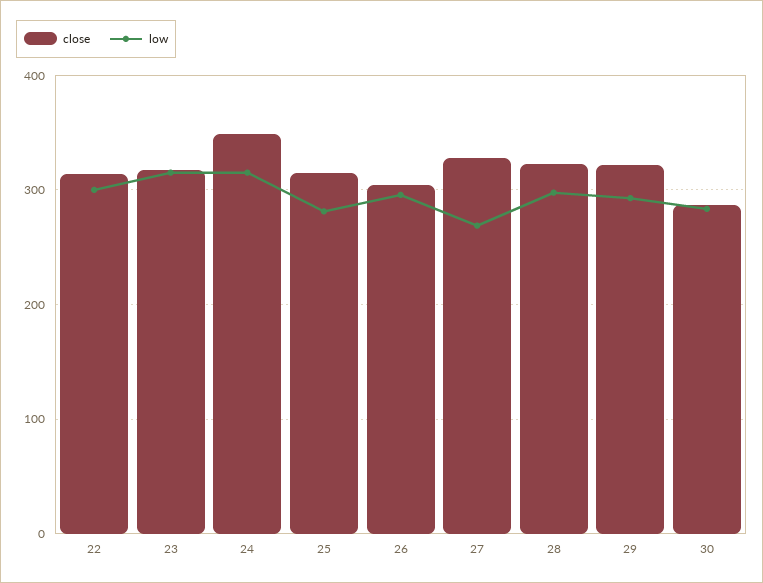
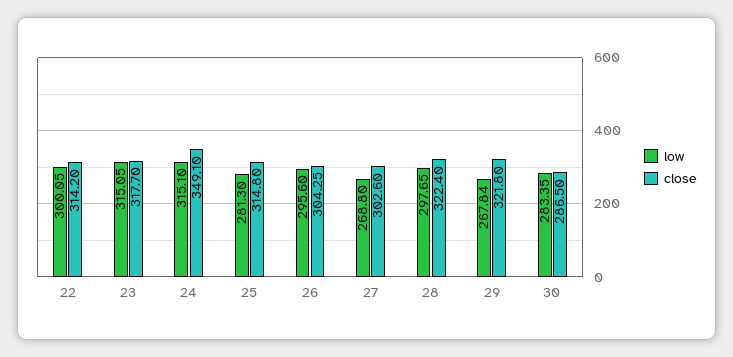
close, 27: 330 -> 302.6
low, 29: 290 -> 267.84

